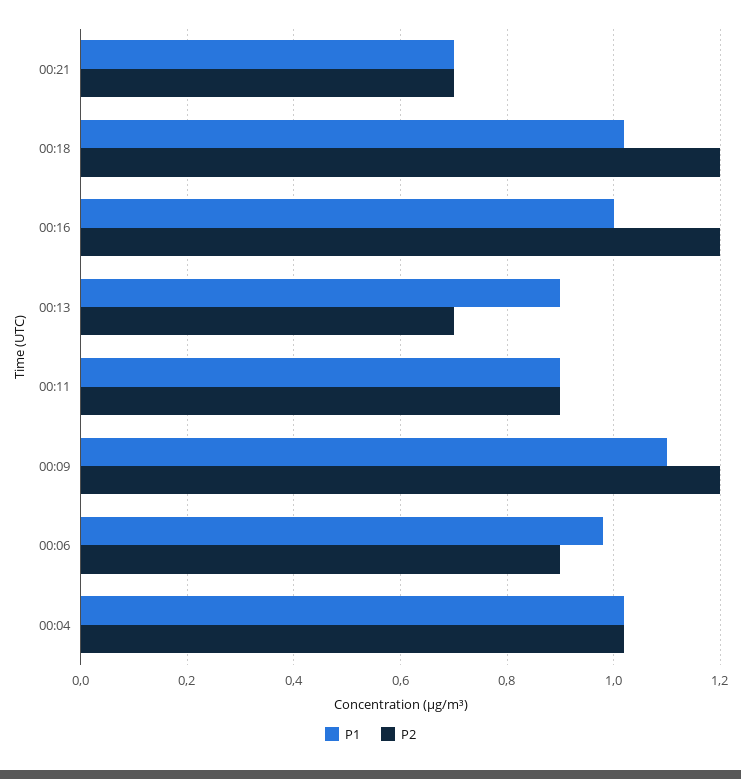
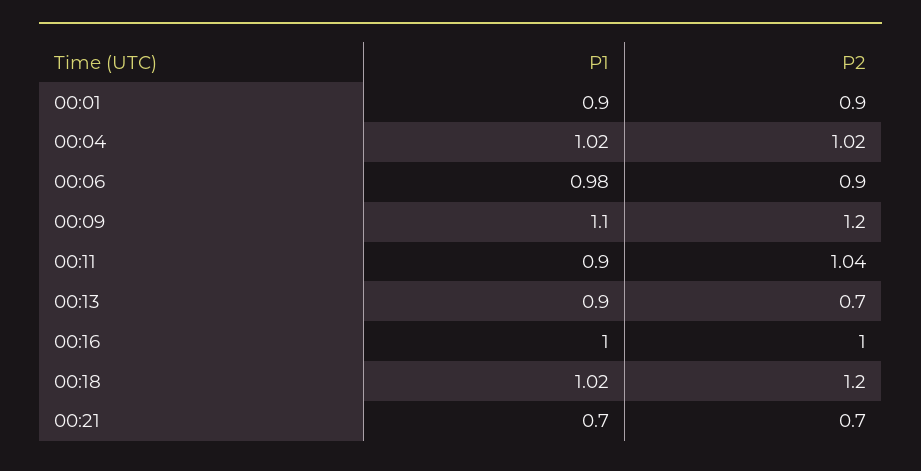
P2, 00:16: 1.2 -> 1
P2, 00:11: 0.9 -> 1.04
P1, 00:01: none -> 0.9
P2, 00:01: none -> 0.9

